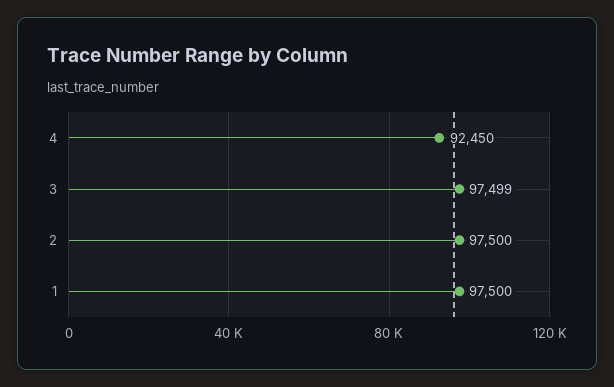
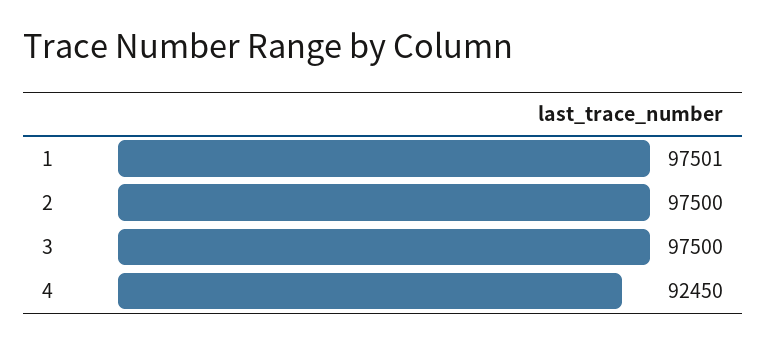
3: 97499 -> 97500
1: 97500 -> 97501

